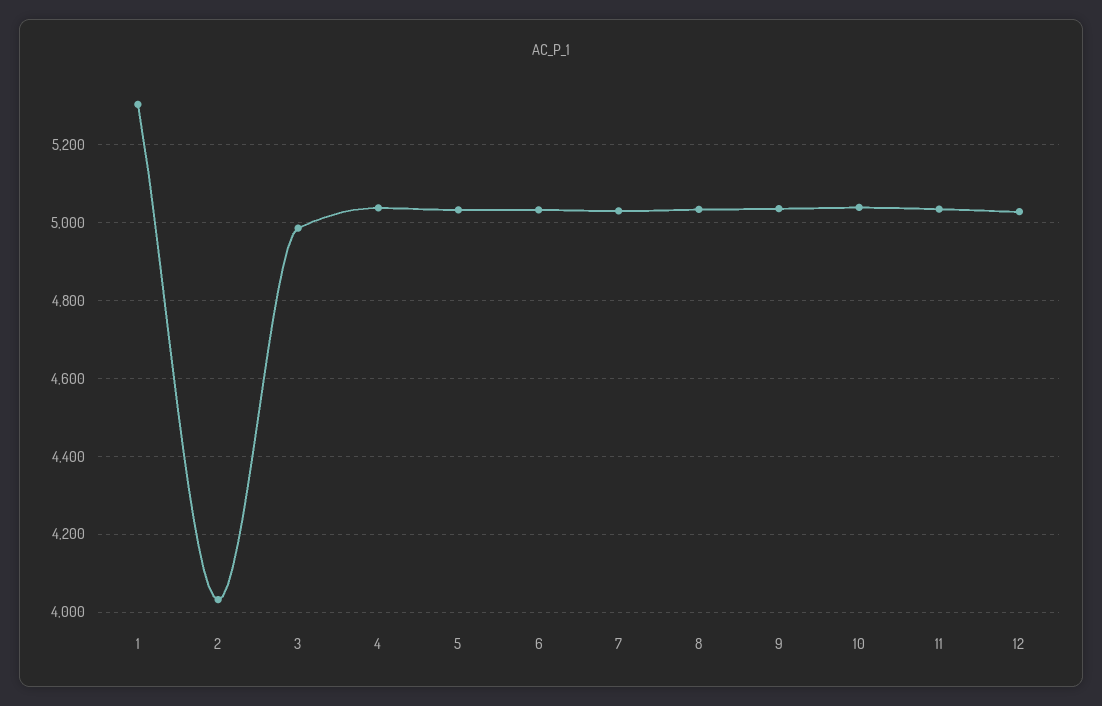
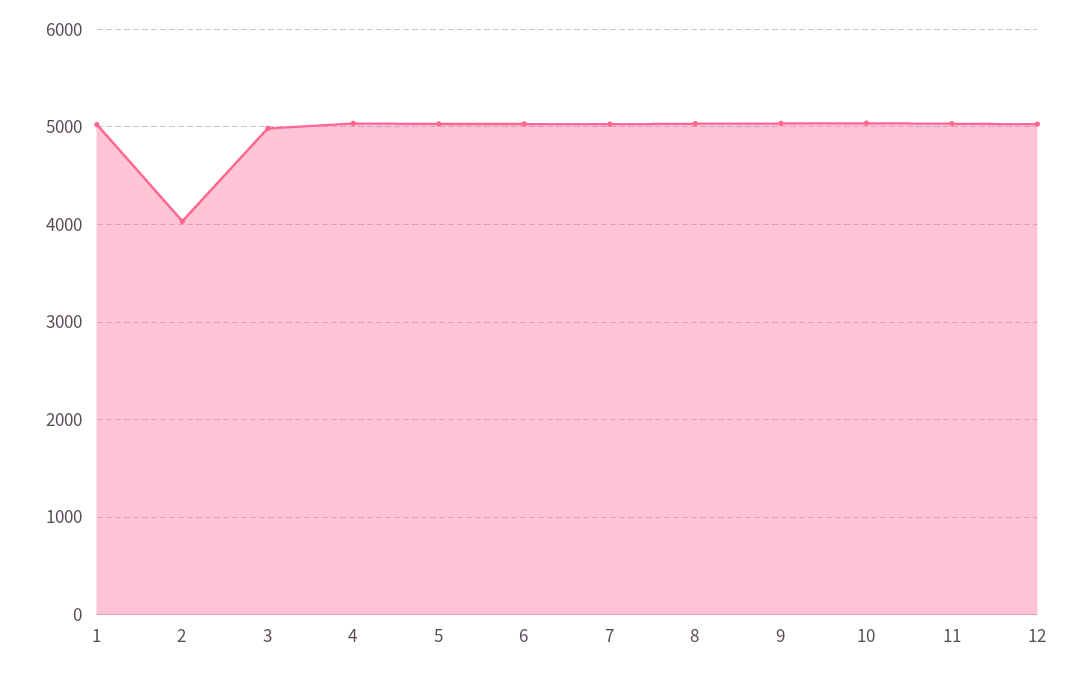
1: 5300 -> 5000

